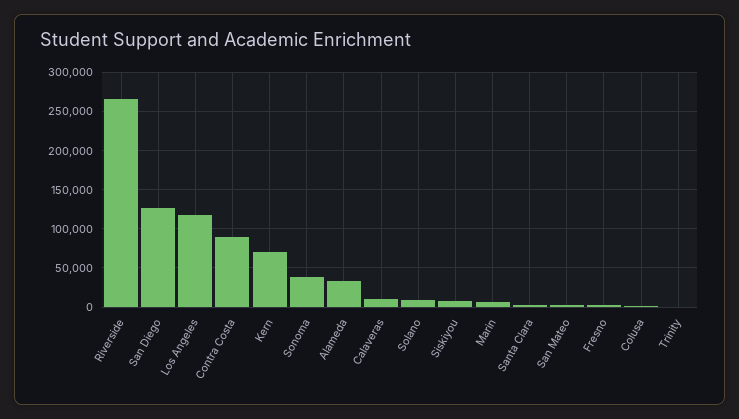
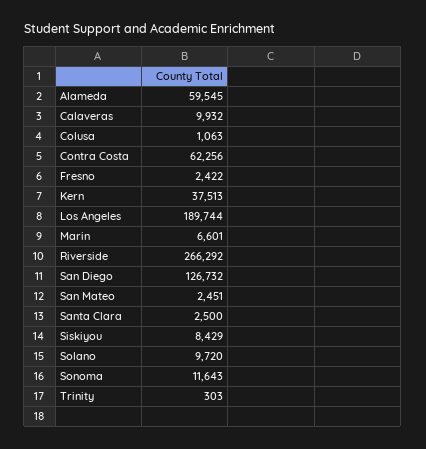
Los Angeles: 120000 -> 189744
Contra Costa: 90000 -> 62256
Kern: 70000 -> 37513
Sonoma: 40000 -> 11643
Alameda: 30000 -> 59545

